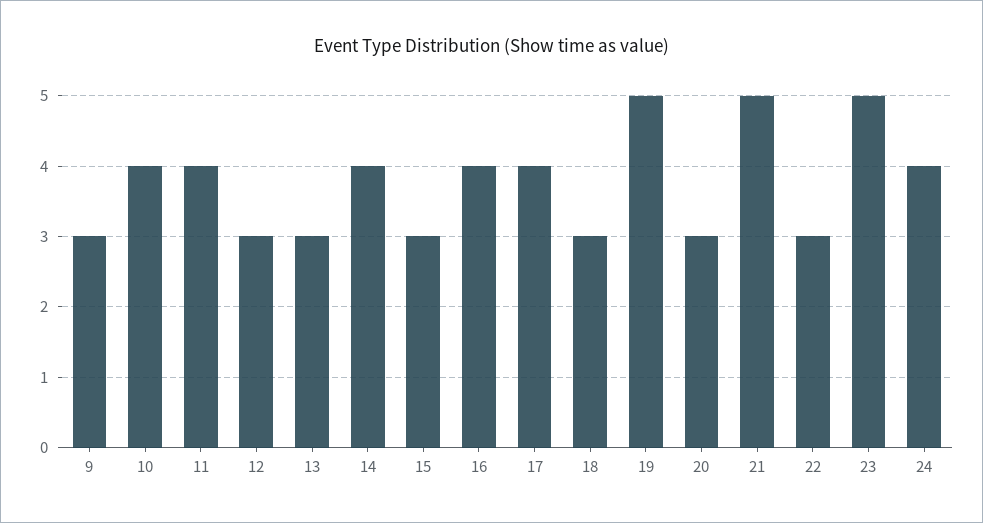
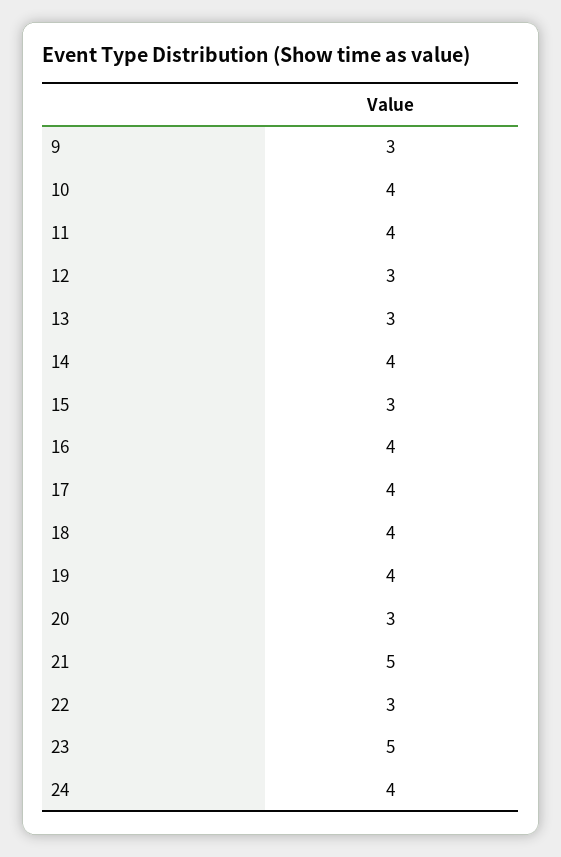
18: 3 -> 4
19: 5 -> 4

